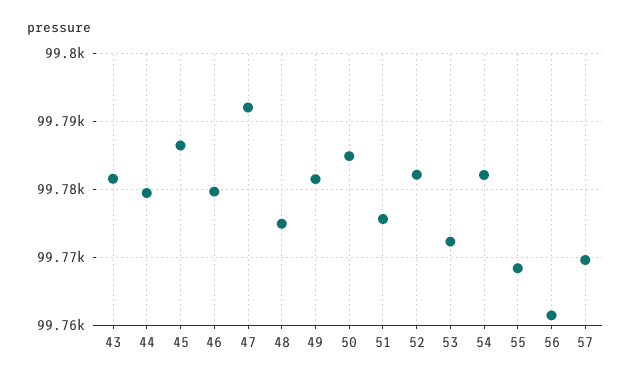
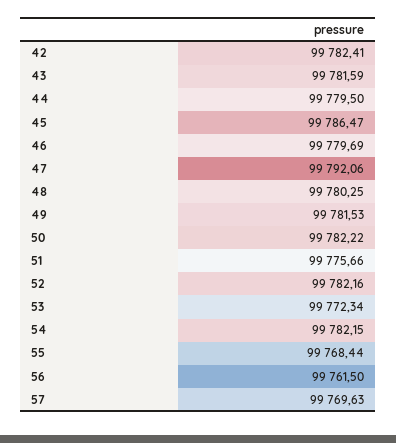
48: 99775 -> 99780.25
50: 99785 -> 99782.22
42: none -> 99782.41

